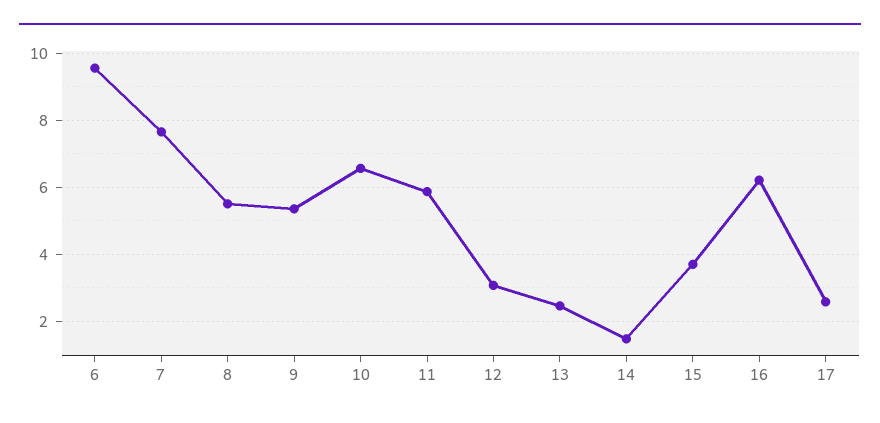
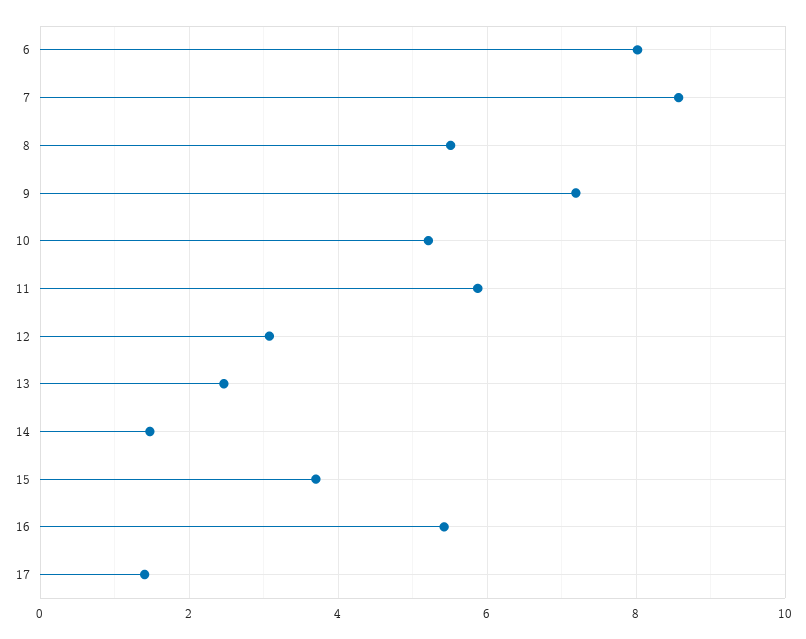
6: 9.6 -> 8
7: 7.6 -> 8.6
9: 5.4 -> 7.2
10: 6.6 -> 5.2
16: 6.2 -> 5.4
17: 2.6 -> 1.4

